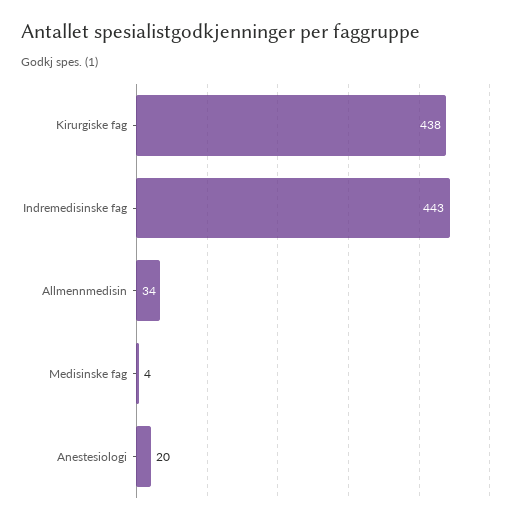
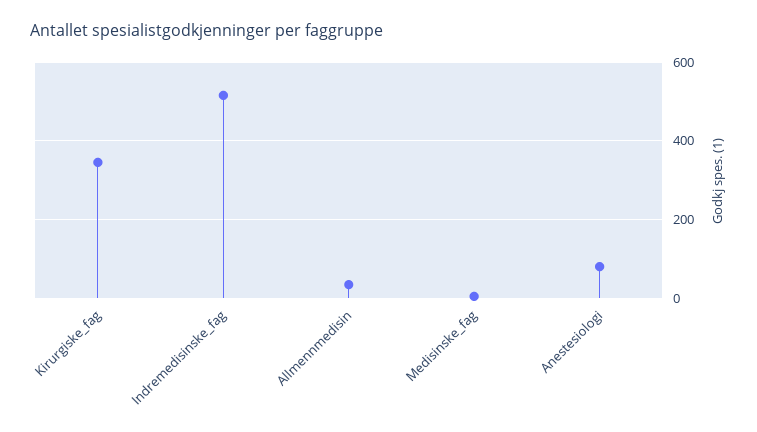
Kirurgiske fag: 438 -> 340
Indremedisinske fag: 443 -> 520
Anestesiologi: 20 -> 80

